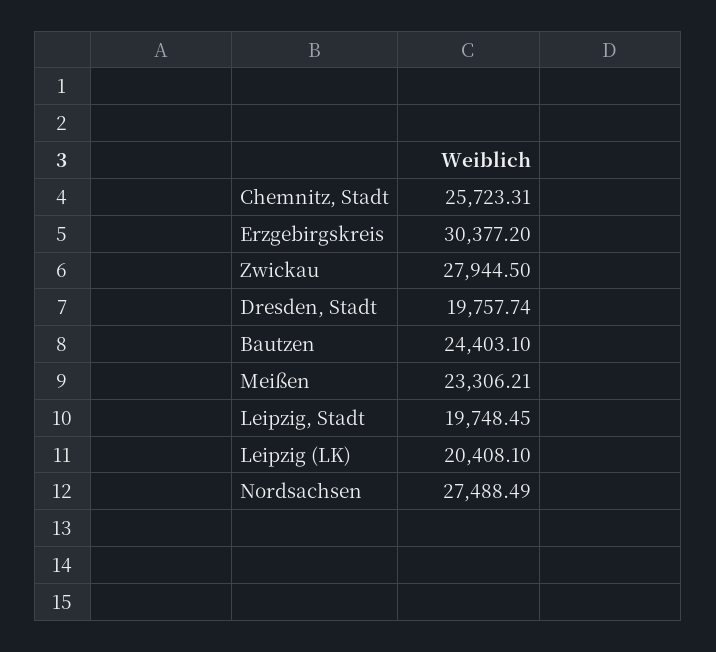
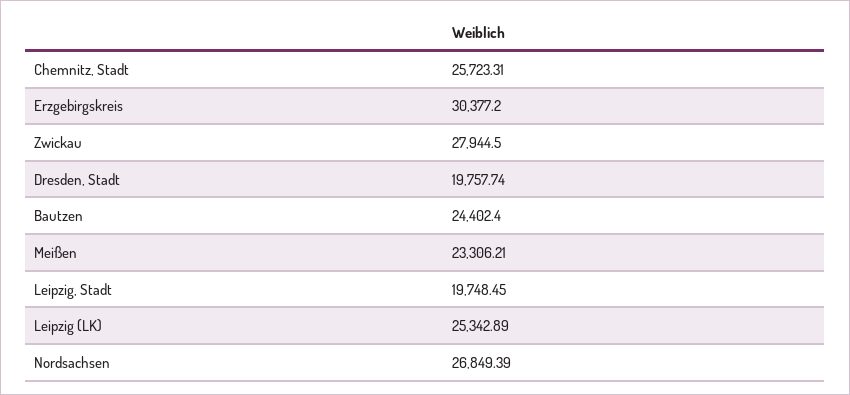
Bautzen: 24403.1 -> 24402.4
Leipzig (LK): 20408.1 -> 25342.89
Nordsachsen: 27488.49 -> 26849.39

